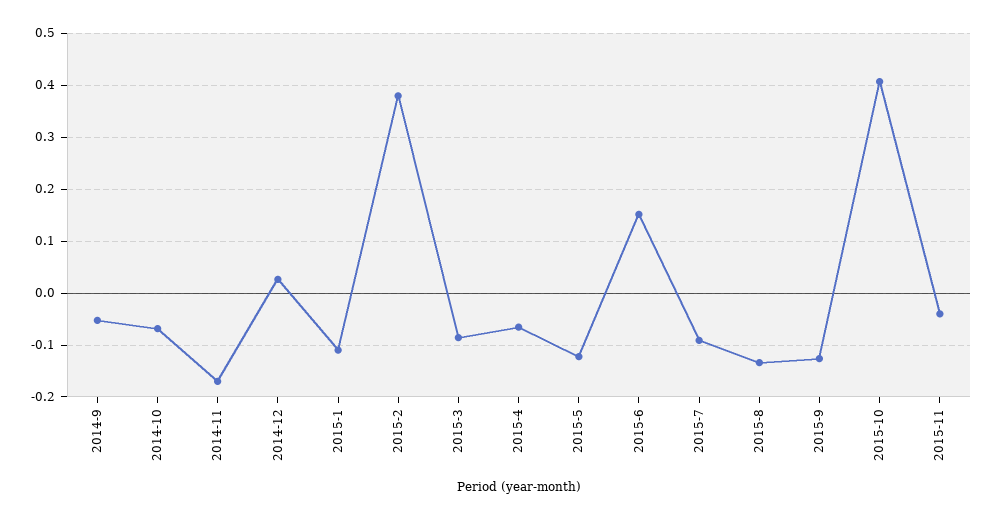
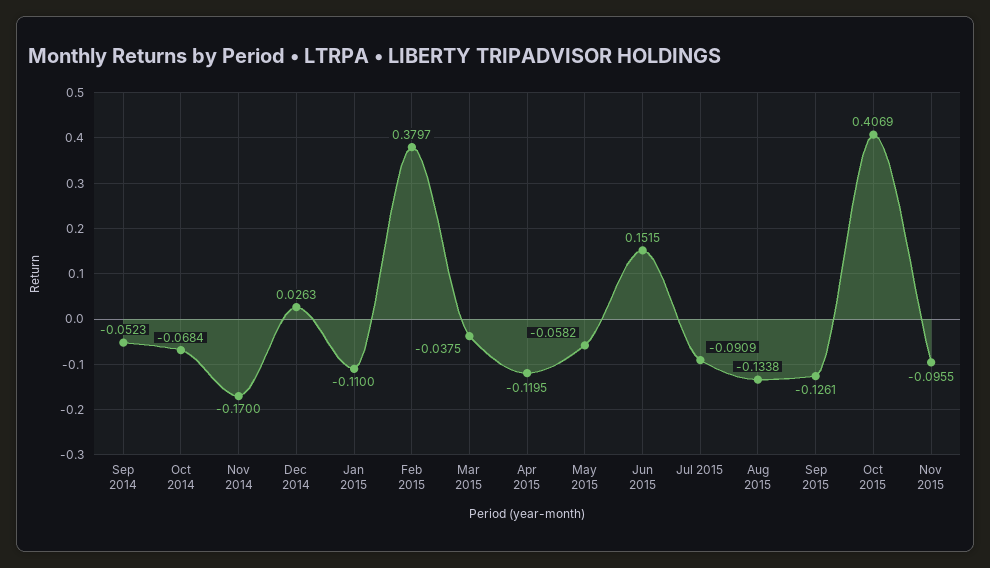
2015-3: -0.08 -> -0.0375
2015-4: -0.06 -> -0.1195
2015-5: -0.12 -> -0.0582
2015-11: -0.04 -> -0.0955

